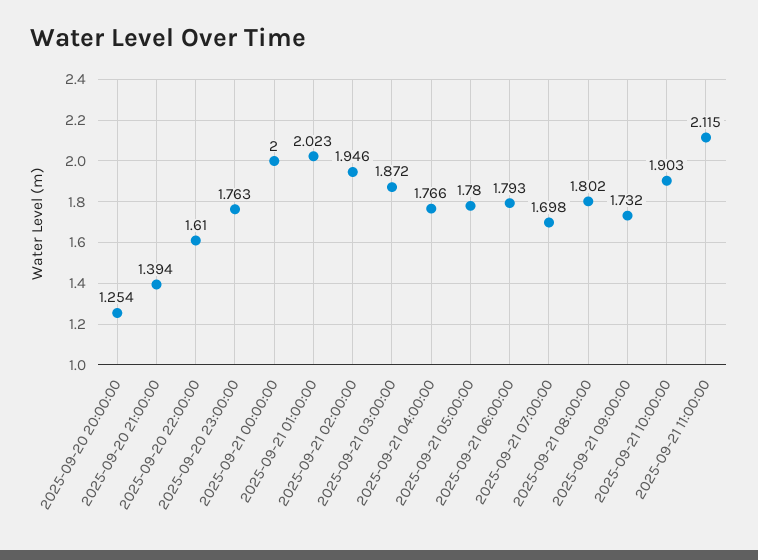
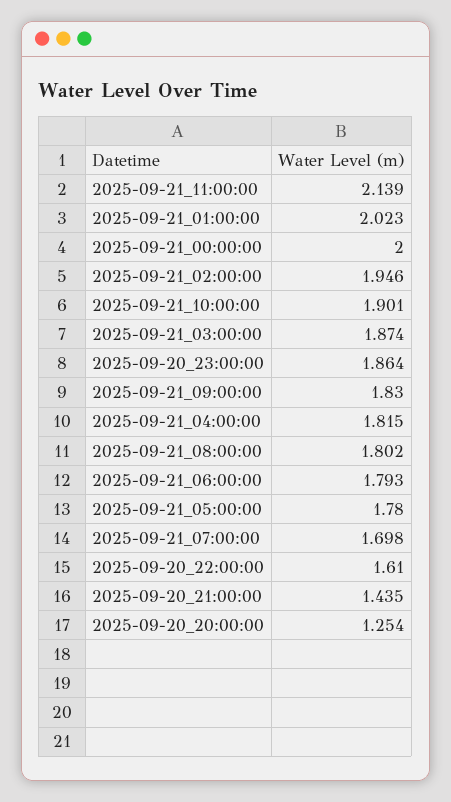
2025-09-20 21:00:00: 1.394 -> 1.435
2025-09-20 23:00:00: 1.763 -> 1.864
2025-09-21 03:00:00: 1.872 -> 1.874
2025-09-21 04:00:00: 1.766 -> 1.815
2025-09-21 09:00:00: 1.732 -> 1.83
2025-09-21 10:00:00: 1.903 -> 1.901
2025-09-21 11:00:00: 2.115 -> 2.139

